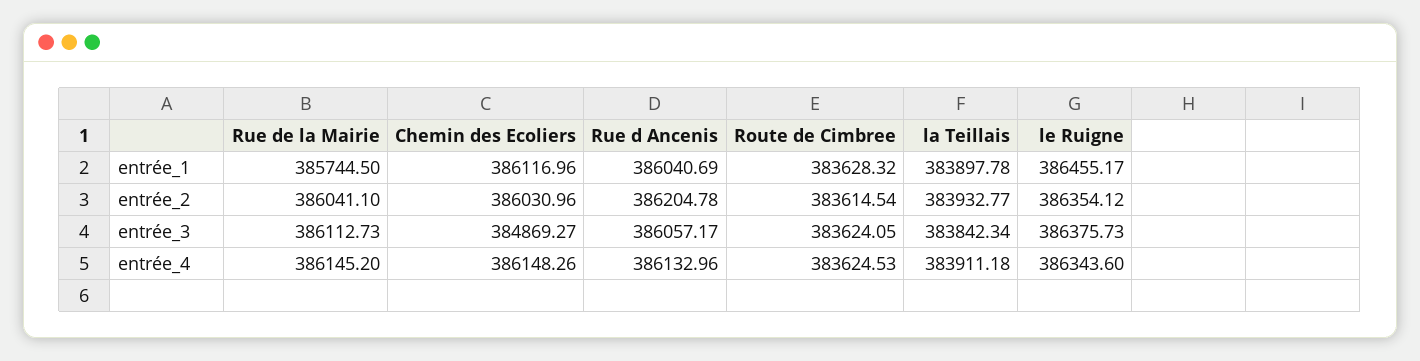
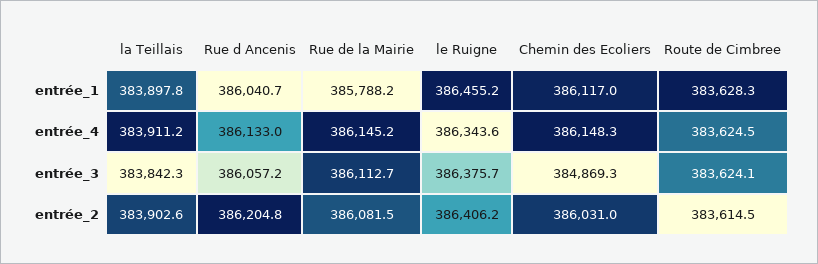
Rue de la Mairie, entrée_1: 385744.5 -> 385788.2
Rue de la Mairie, entrée_2: 386041.1 -> 386081.5
la Teillais, entrée_2: 383932.77 -> 383902.6
le Ruigne, entrée_2: 386354.12 -> 386406.2

